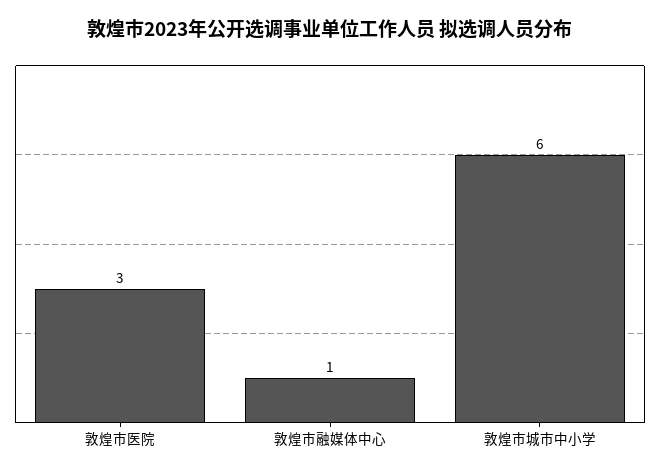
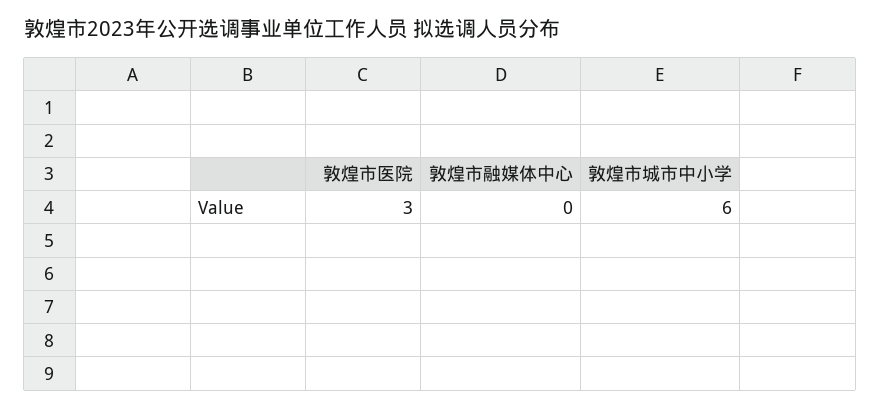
敦煌市融媒体中心: 1 -> 0

